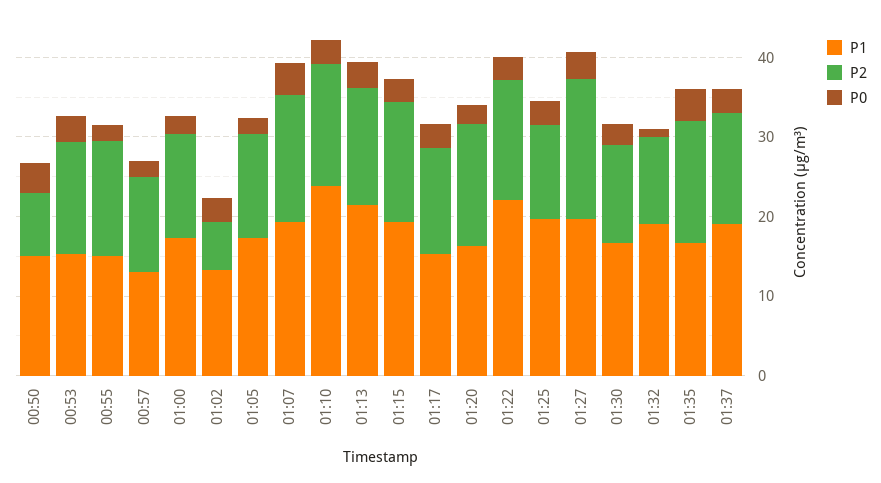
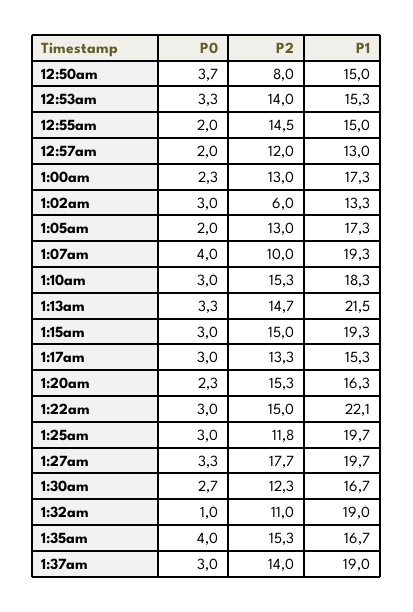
P2, 01:07: 16 -> 10
P1, 01:10: 24 -> 18.3

